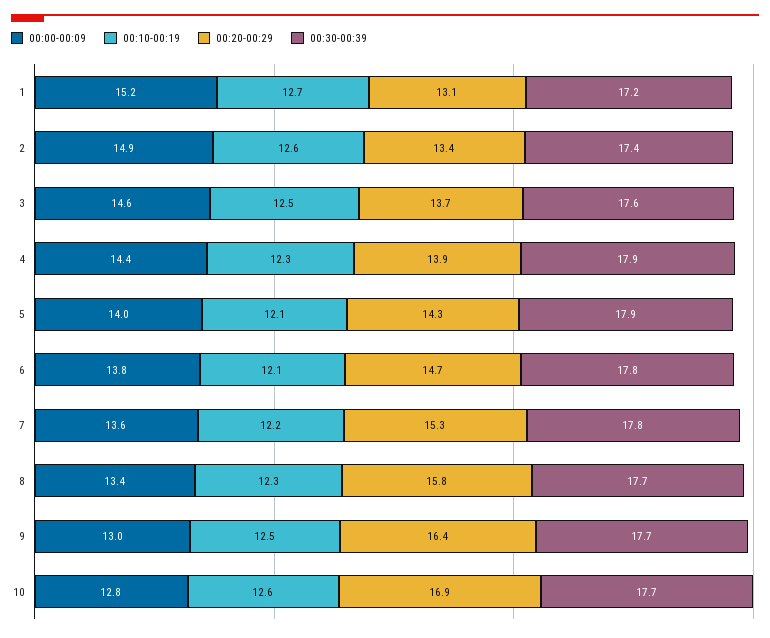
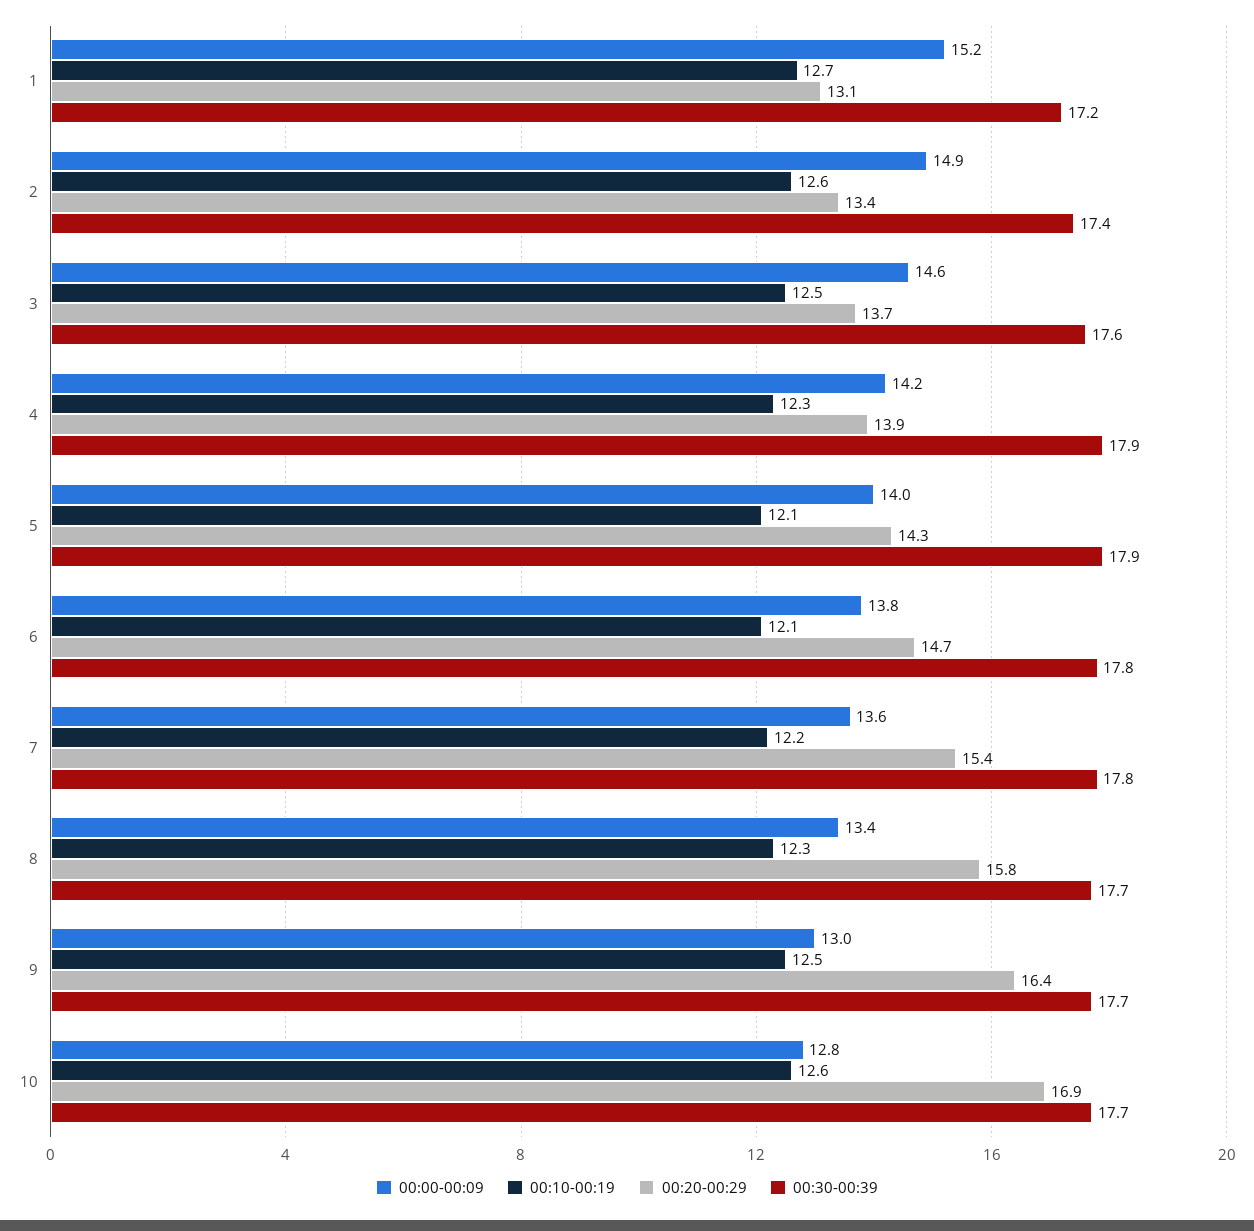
00:00-00:09, 4: 14.4 -> 14.2
00:20-00:29, 7: 15.3 -> 15.4

